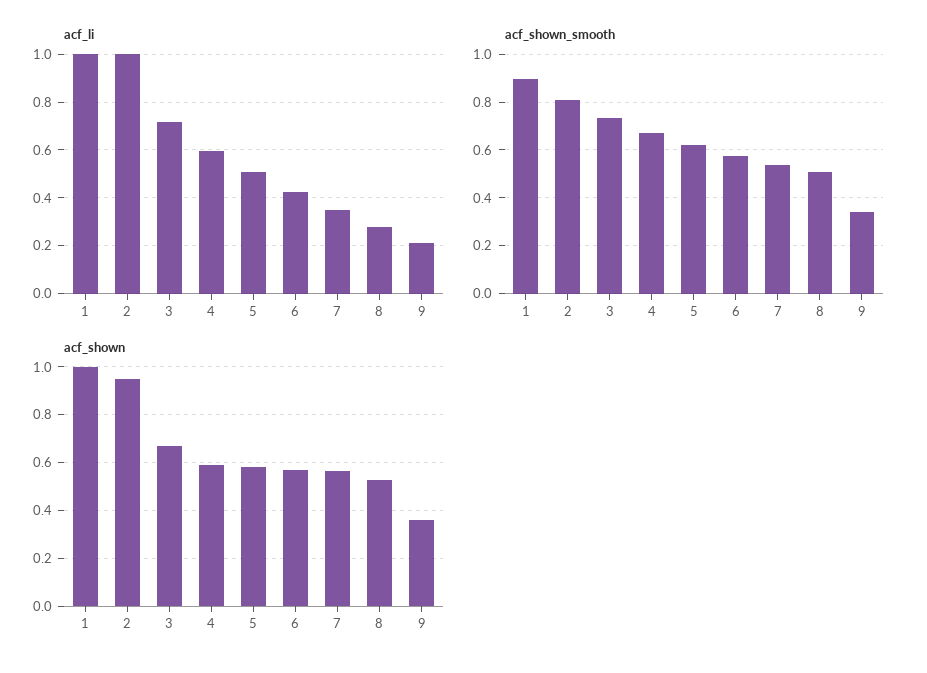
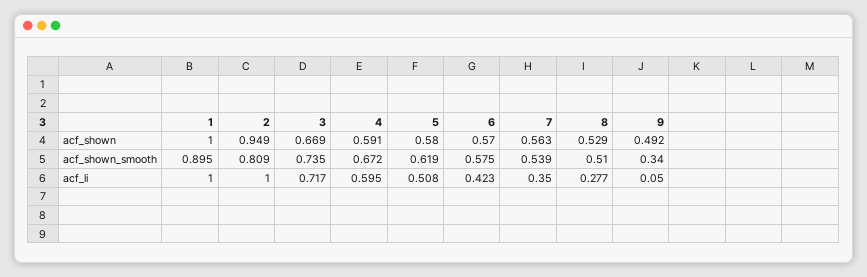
acf_li, 9: 0.2 -> 0.05
acf_shown, 9: 0.35 -> 0.492

